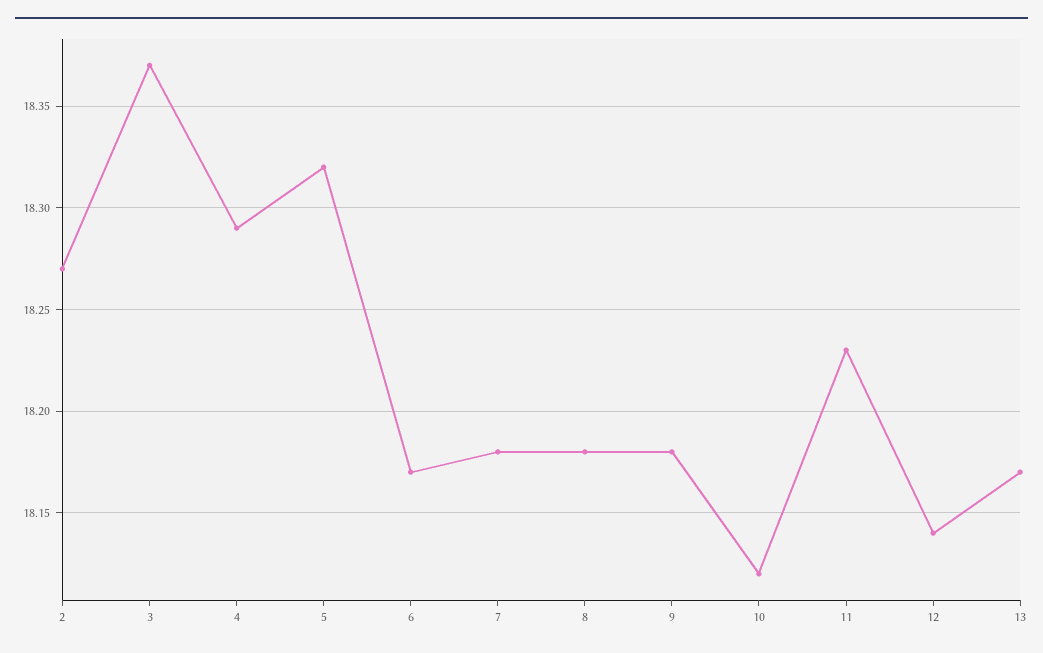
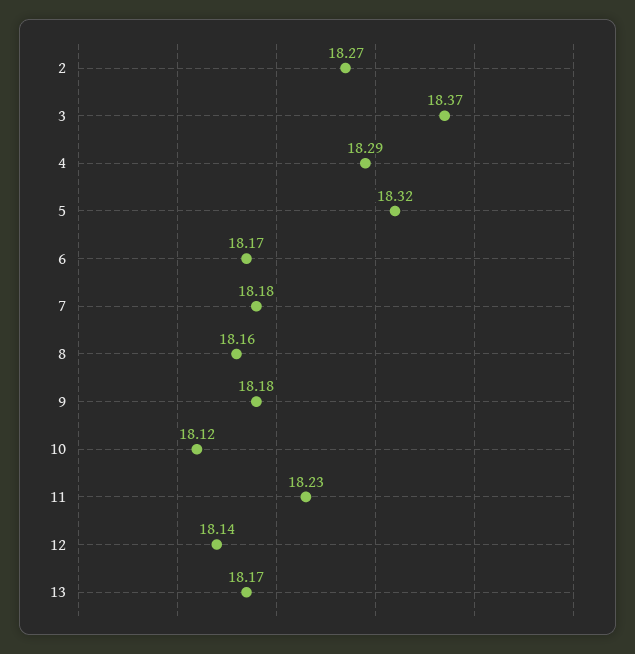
8: 18.18 -> 18.16

